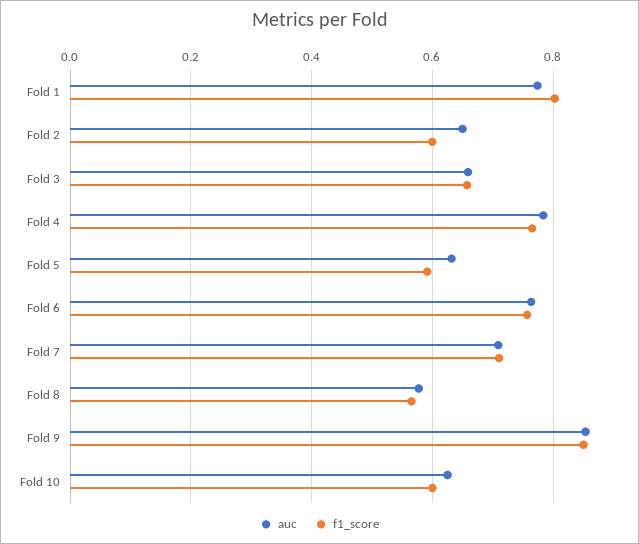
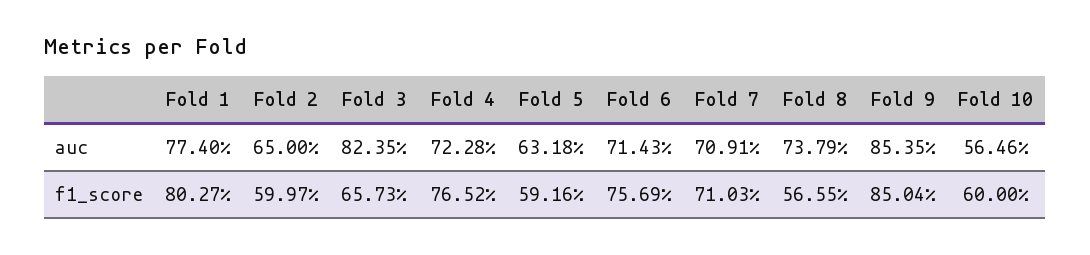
auc, Fold 3: 0.66 -> 0.8235
auc, Fold 4: 0.78 -> 0.7228
auc, Fold 6: 0.76 -> 0.7143
auc, Fold 8: 0.58 -> 0.7379
auc, Fold 10: 0.62 -> 0.5646

